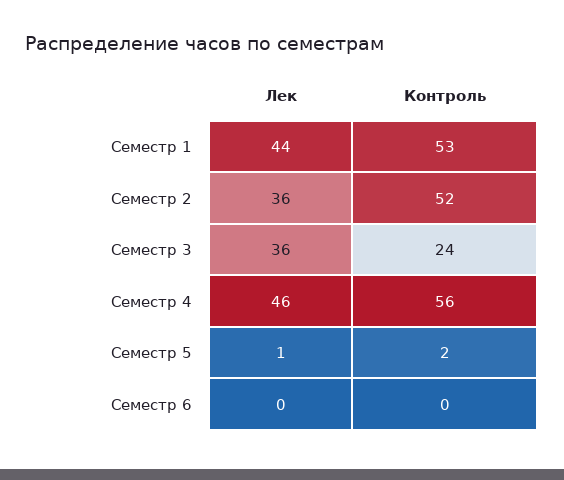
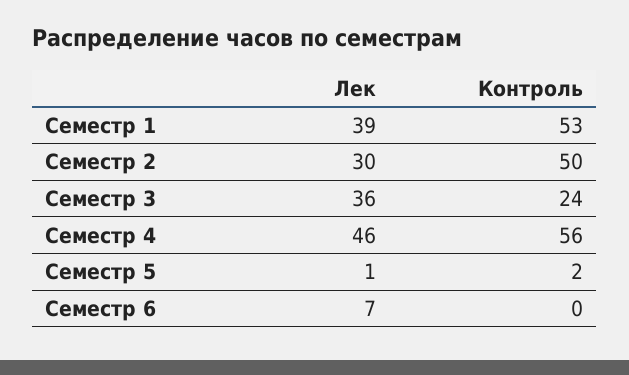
Лек, Семестр 1: 44 -> 39
Лек, Семестр 2: 36 -> 30
Контроль, Семестр 2: 52 -> 50
Лек, Семестр 6: 0 -> 7

